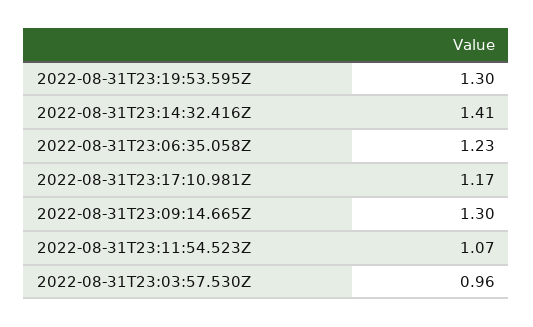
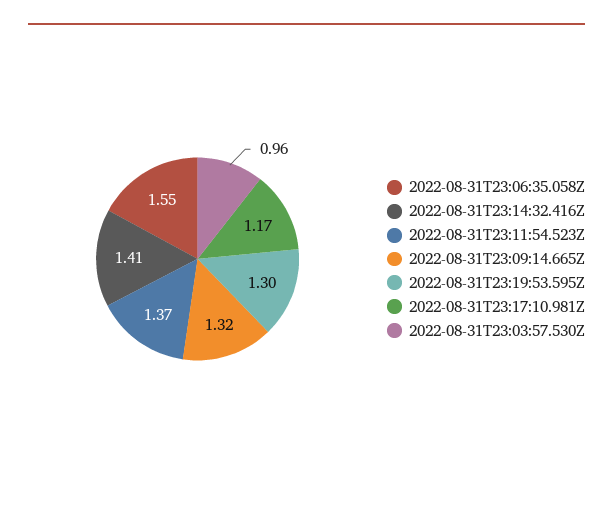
2022-08-31T23:06:35.058Z: 1.23 -> 1.55
2022-08-31T23:09:14.665Z: 1.3 -> 1.32
2022-08-31T23:11:54.523Z: 1.07 -> 1.37

